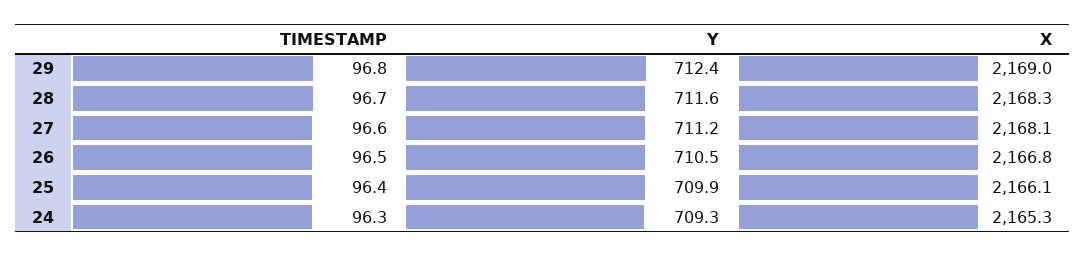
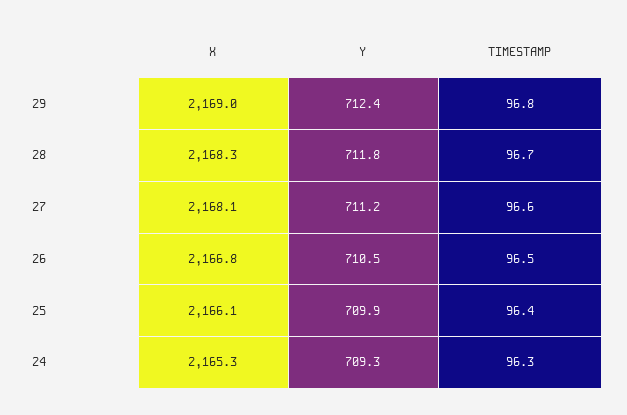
Y, 28: 711.6 -> 711.8

